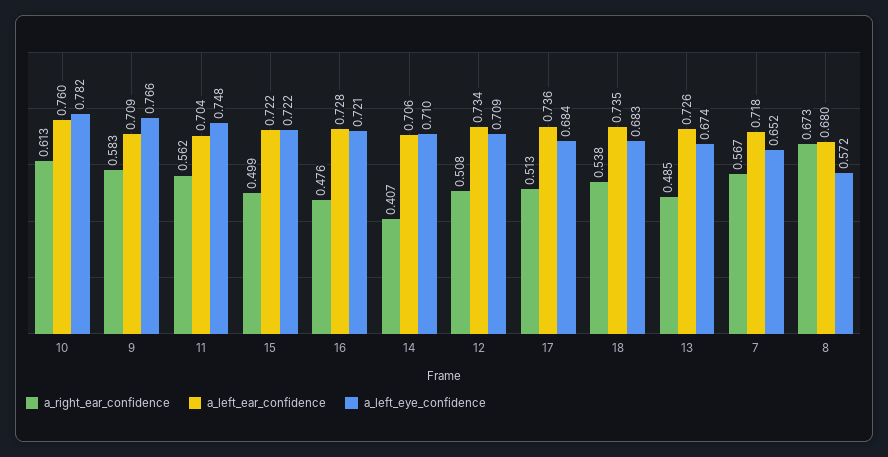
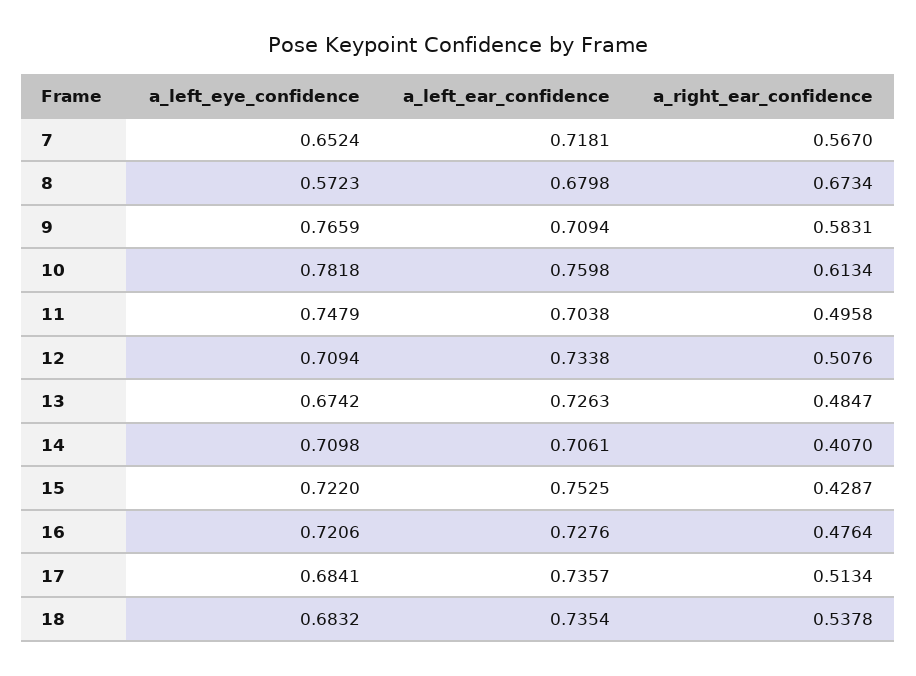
a_right_ear_confidence, 11: 0.562 -> 0.4958
a_right_ear_confidence, 15: 0.499 -> 0.4287
a_left_ear_confidence, 15: 0.722 -> 0.7525

